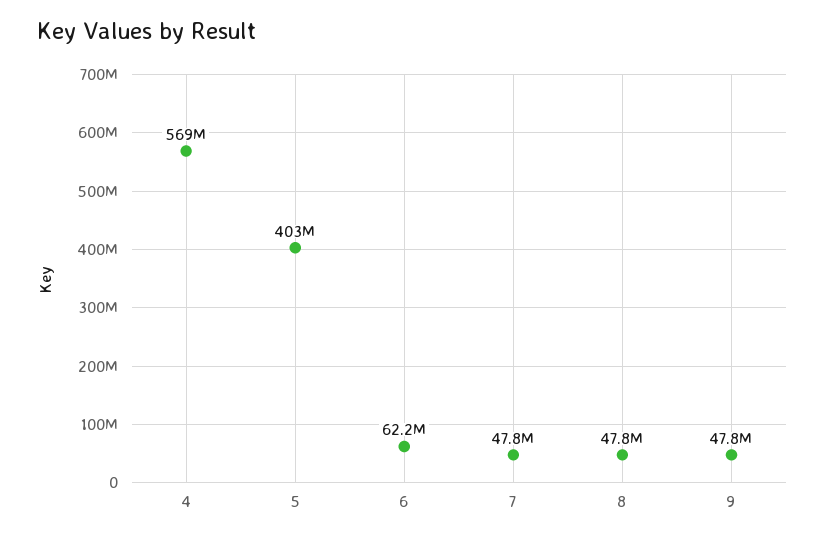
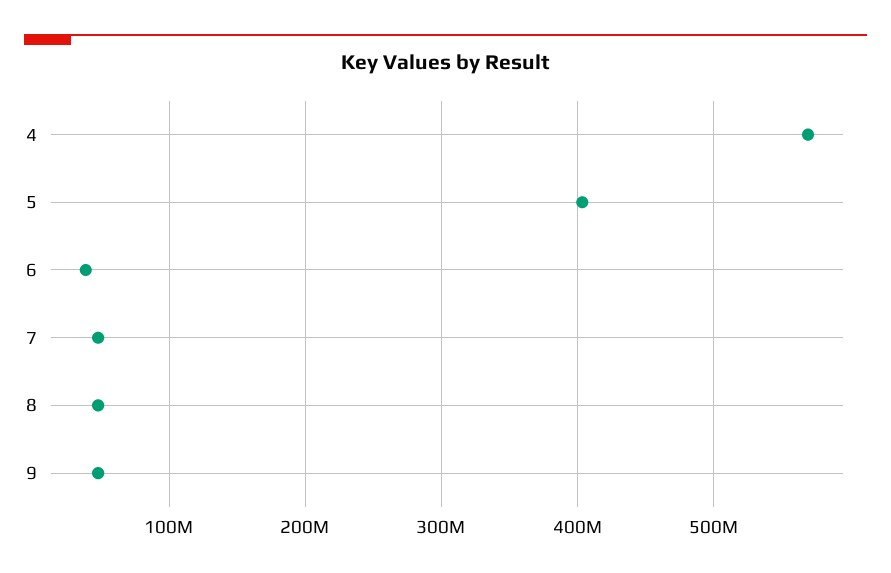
6: 62200000 -> 40000000

